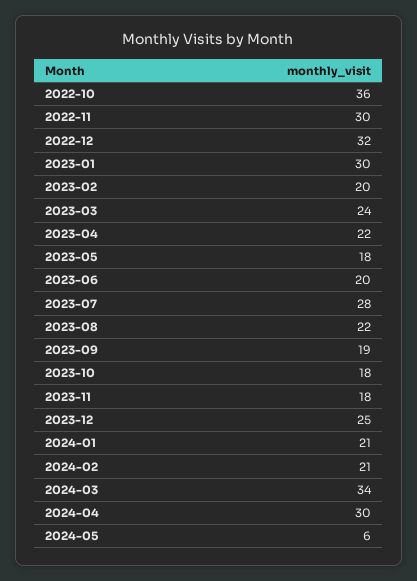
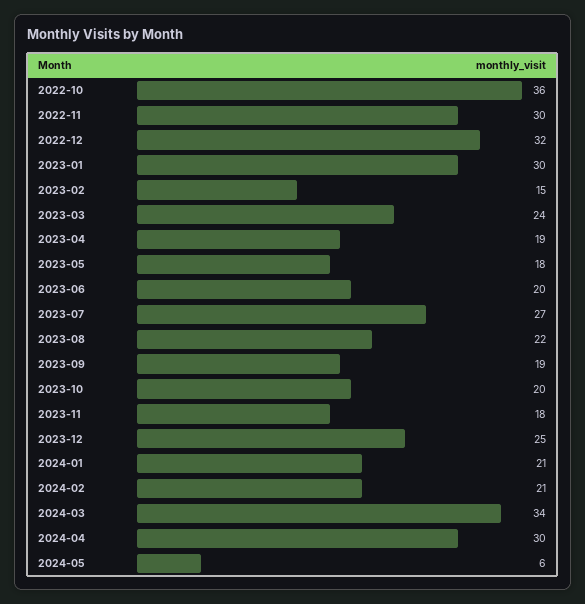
2023-02: 20 -> 15
2023-04: 22 -> 19
2023-07: 28 -> 27
2023-10: 18 -> 20

